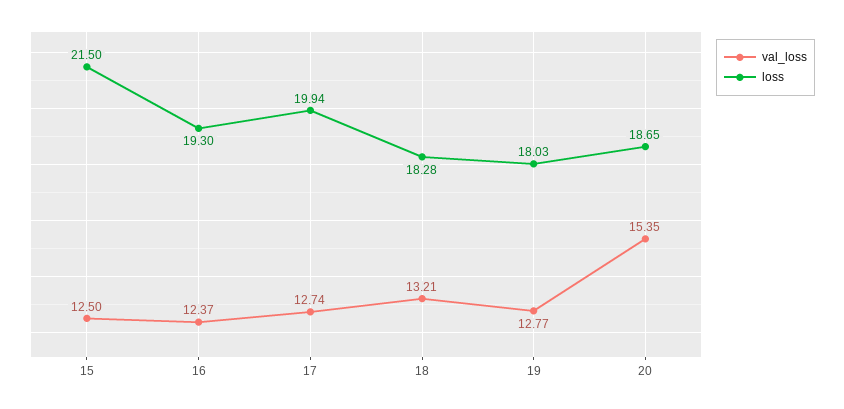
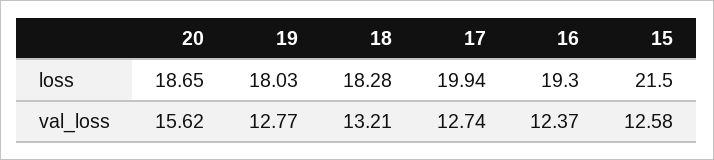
val_loss, 15: 12.5 -> 12.58
val_loss, 20: 15.35 -> 15.62

